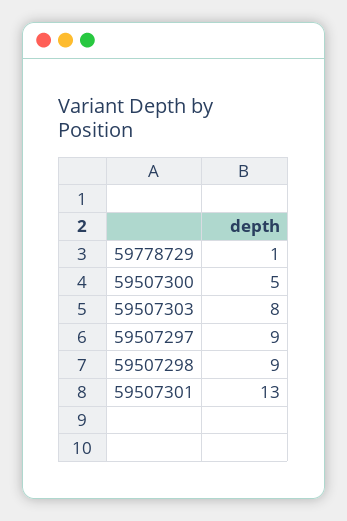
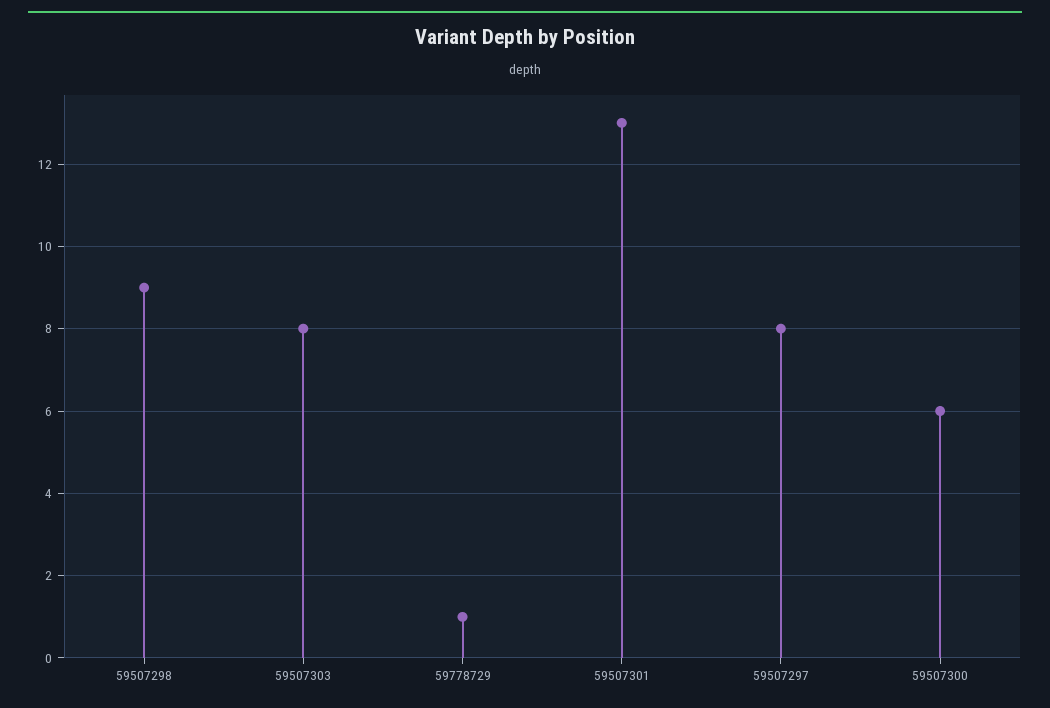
59507300: 5 -> 6
59507297: 9 -> 8

